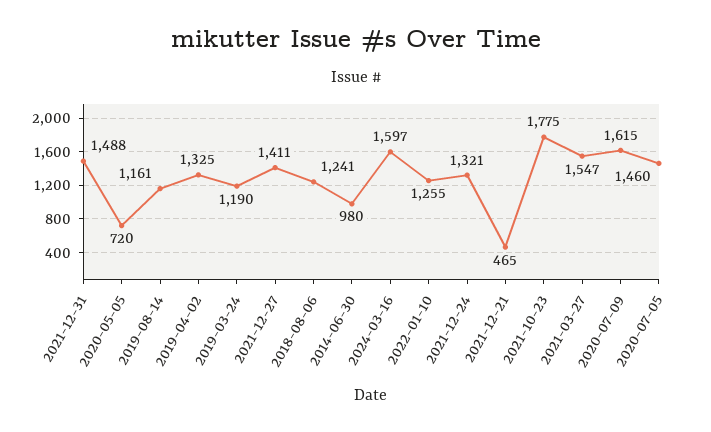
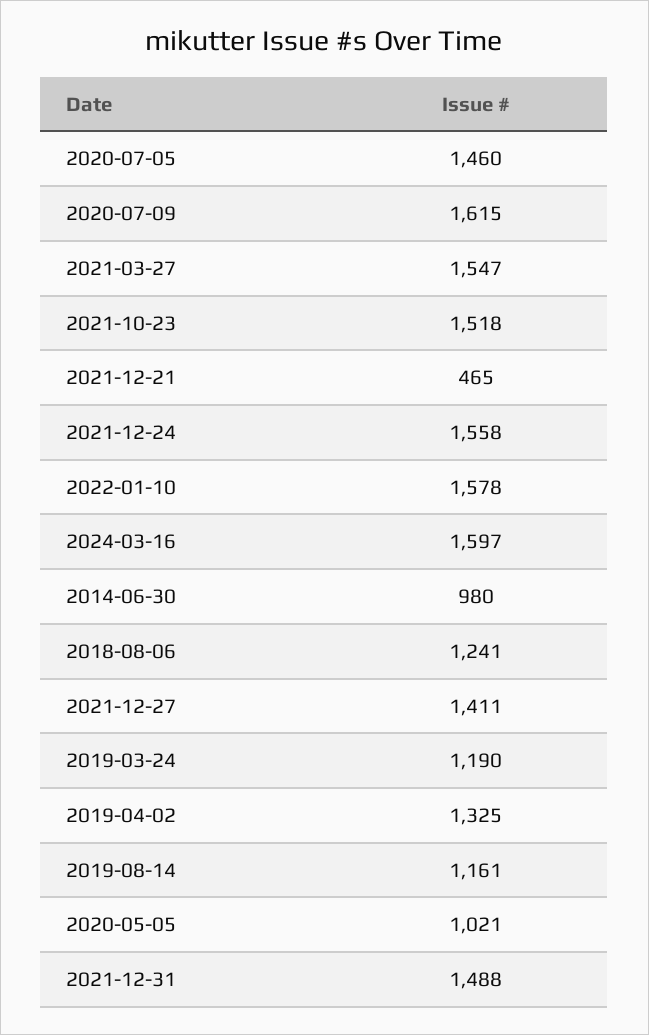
2020-05-05: 720 -> 1021
2022-01-10: 1255 -> 1578
2021-12-24: 1321 -> 1558
2021-10-23: 1775 -> 1518

